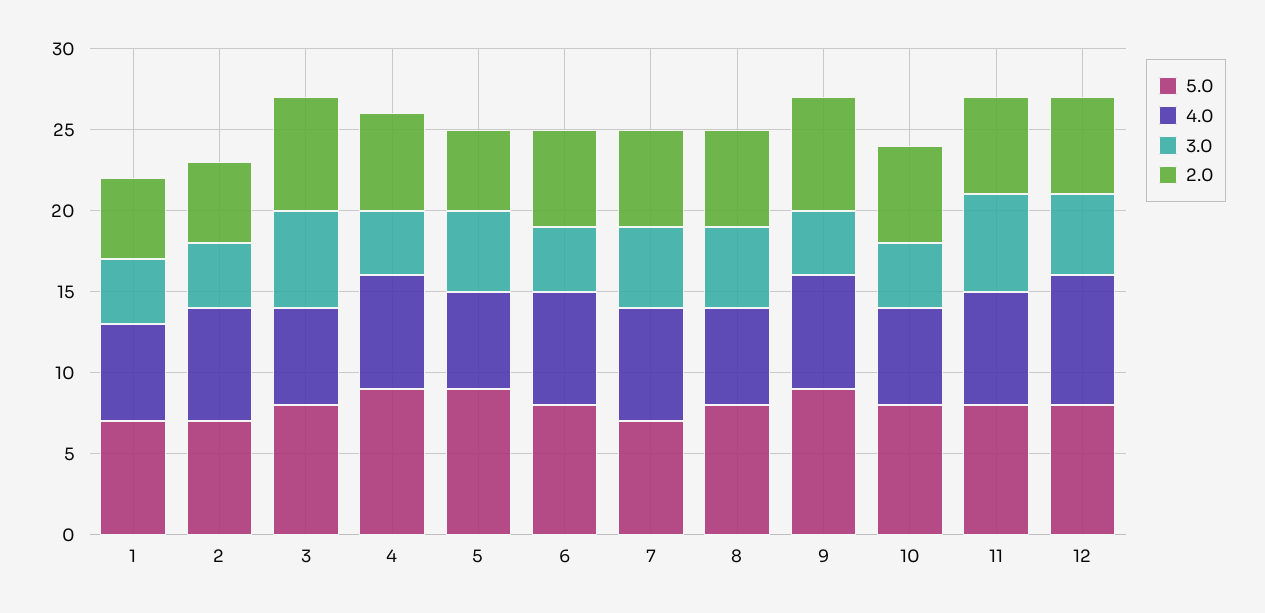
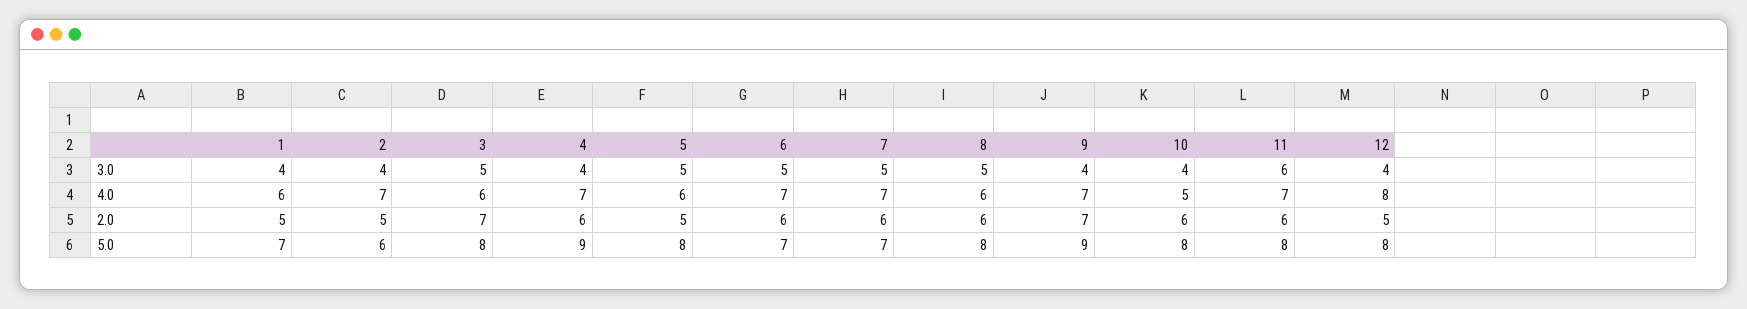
5.0, 2: 7 -> 6
3.0, 3: 6 -> 5
5.0, 5: 9 -> 8
5.0, 6: 8 -> 7
3.0, 6: 4 -> 5
4.0, 10: 6 -> 5
3.0, 12: 5 -> 4
2.0, 12: 6 -> 5

